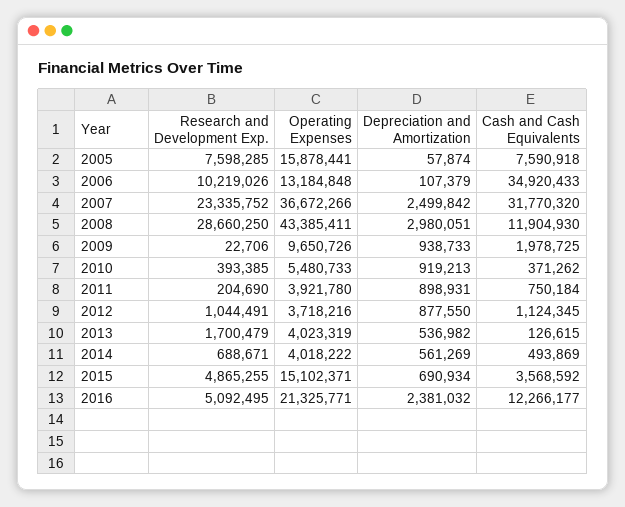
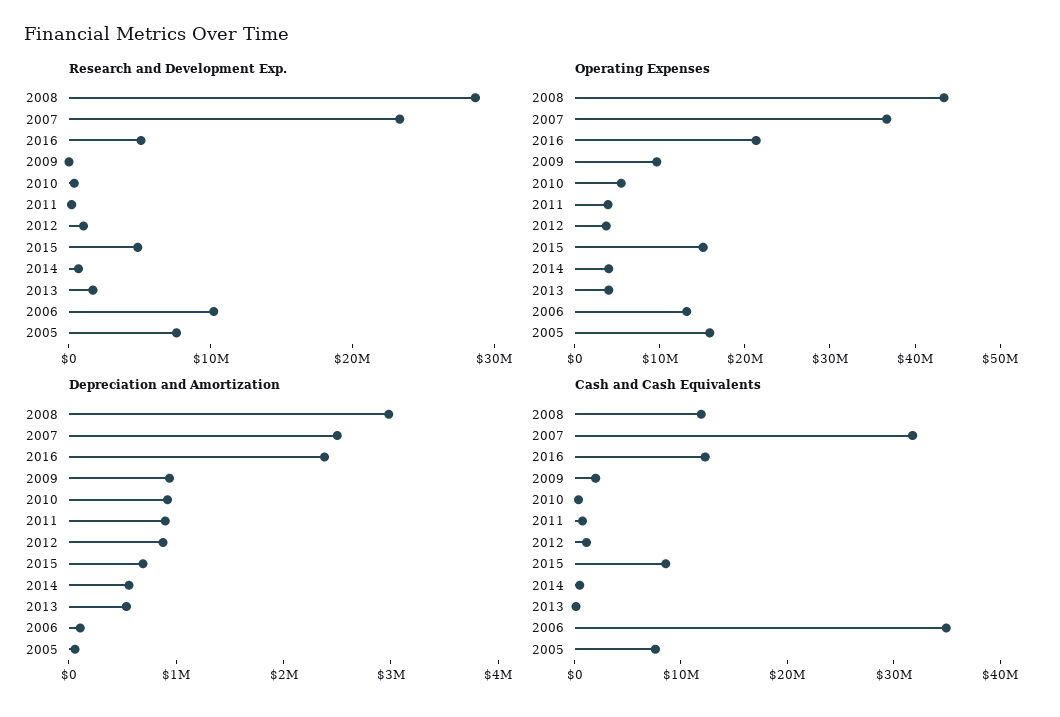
Cash and Cash Equivalents, 2015: 3568592 -> 8000000

